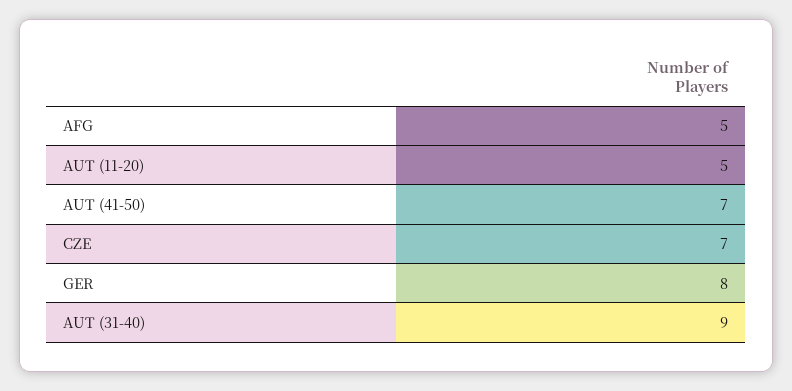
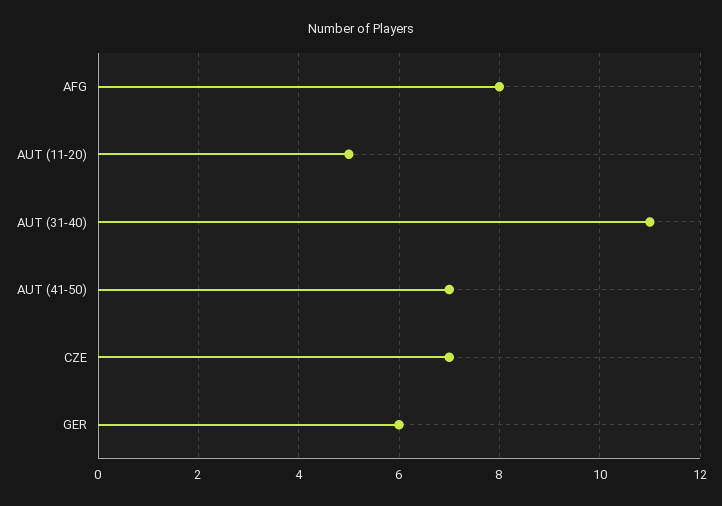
AFG: 5 -> 8
GER: 8 -> 6
AUT (31-40): 9 -> 11

